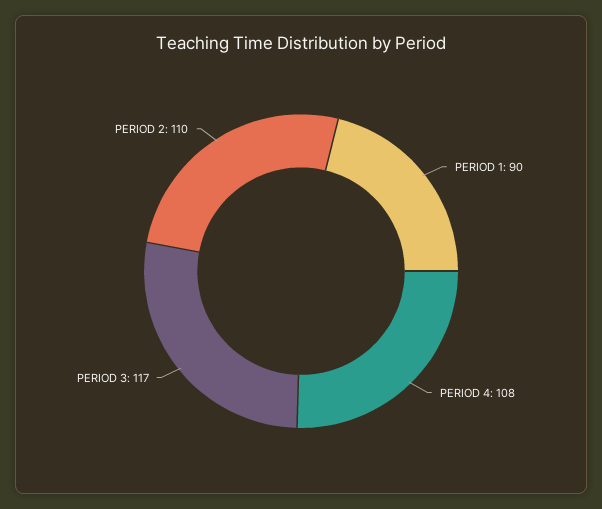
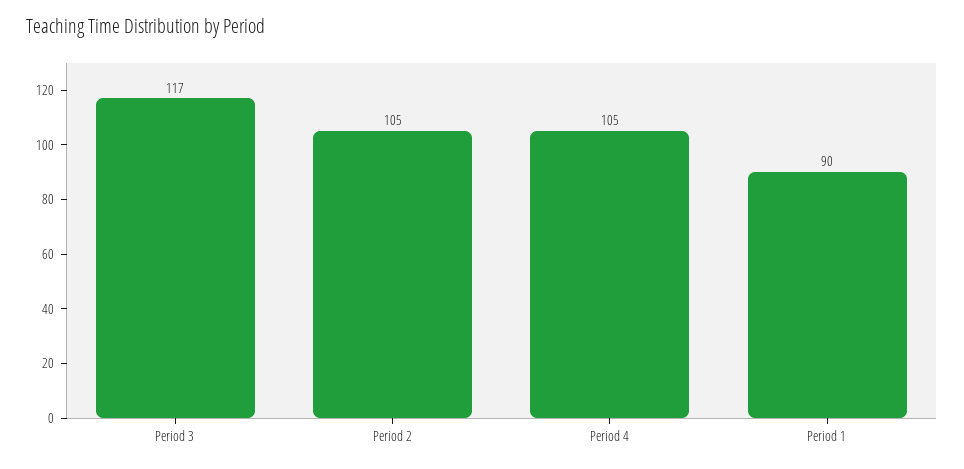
PERIOD 4: 108 -> 105
PERIOD 2: 110 -> 105

